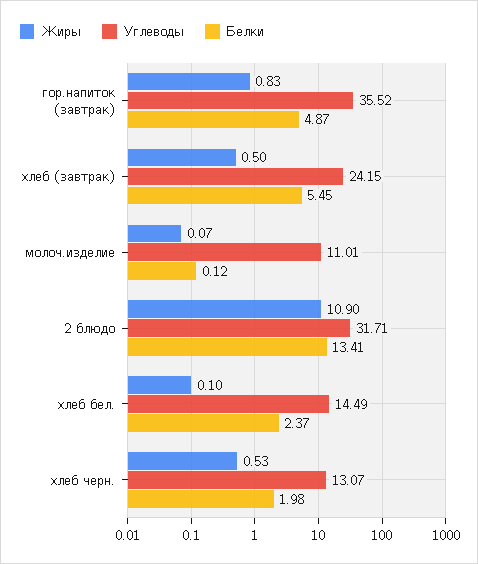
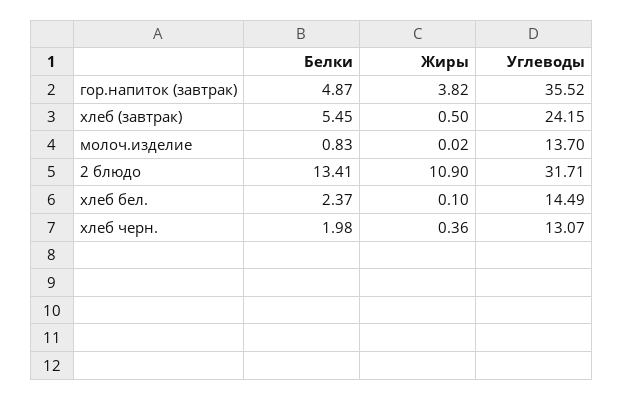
Жиры, гор.напиток (завтрак): 0.83 -> 3.82
Жиры, молоч.изделие: 0.07 -> 0.02
Углеводы, молоч.изделие: 11.01 -> 13.7
Белки, молоч.изделие: 0.12 -> 0.83
Жиры, хлеб черн.: 0.53 -> 0.36

